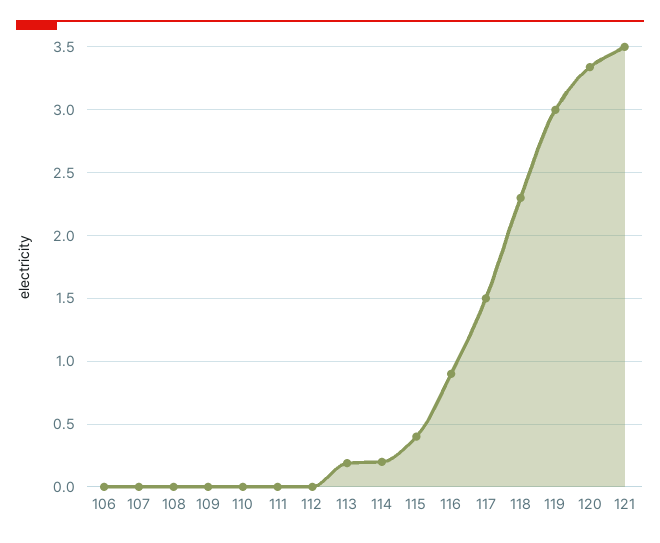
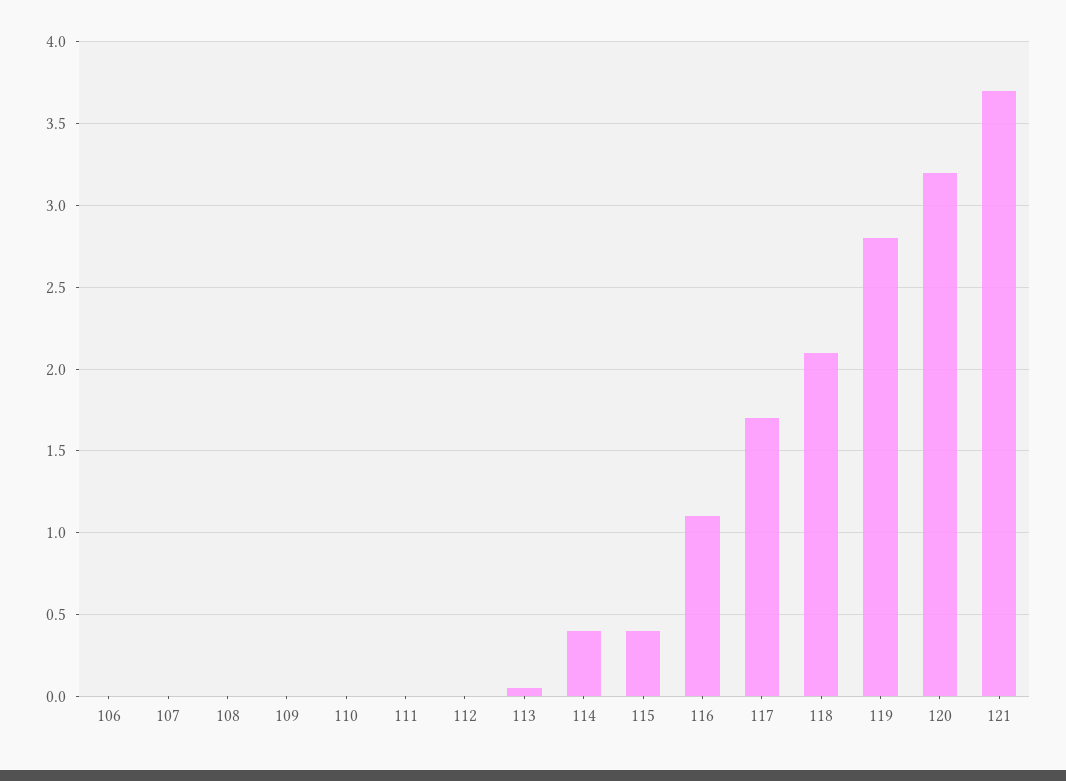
113: 0.2 -> 0.05
114: 0.2 -> 0.4
116: 0.9 -> 1.1
117: 1.5 -> 1.7
118: 2.3 -> 2.1
119: 3 -> 2.8
120: 3.35 -> 3.2
121: 3.5 -> 3.7

